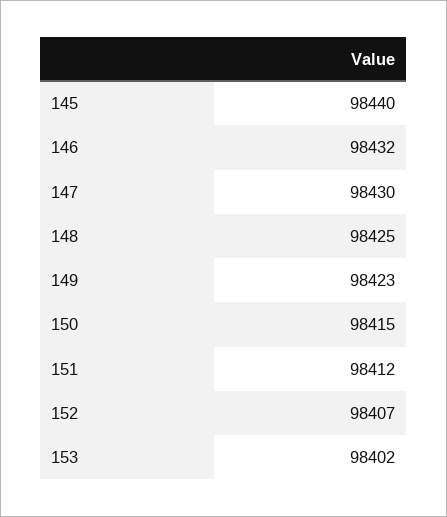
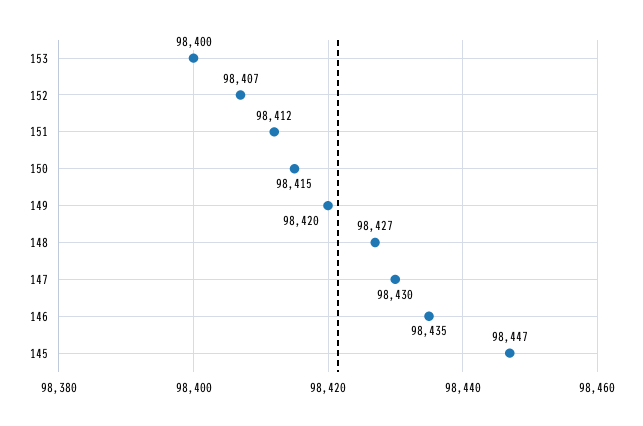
145: 98440 -> 98447
146: 98432 -> 98435
148: 98425 -> 98427
149: 98423 -> 98420
153: 98402 -> 98400

